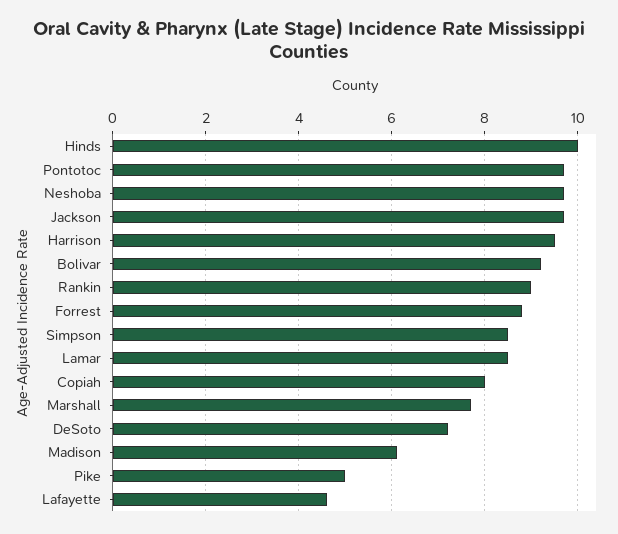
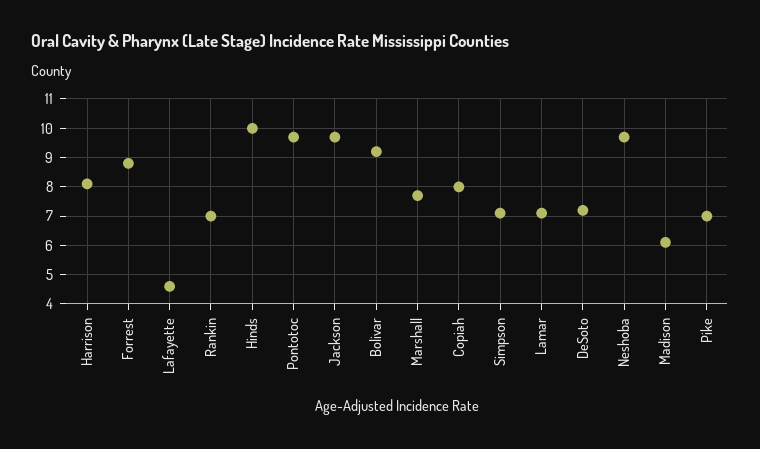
Harrison: 9.5 -> 8
Rankin: 9 -> 7
Simpson: 8.5 -> 7
Lamar: 8.5 -> 7
Pike: 5 -> 7

